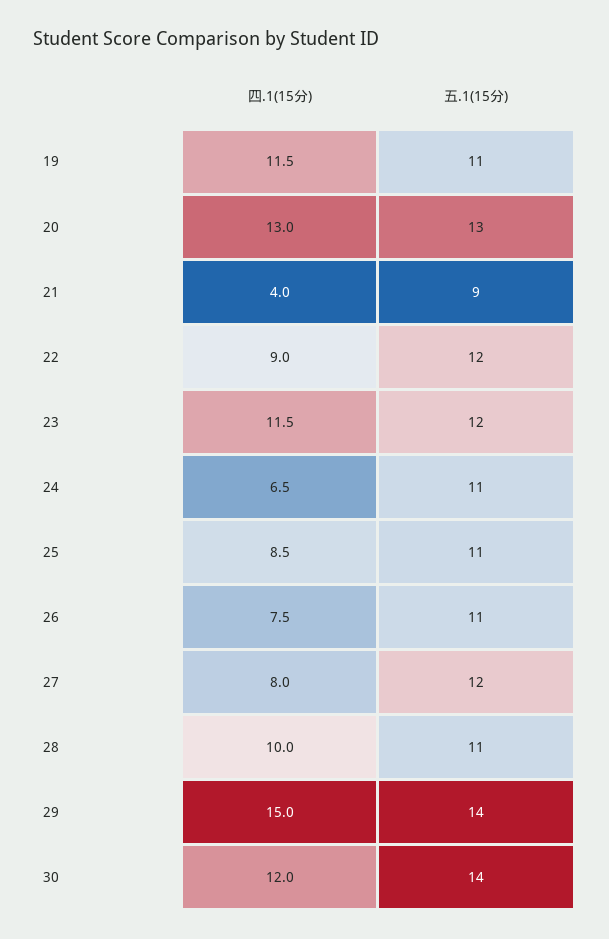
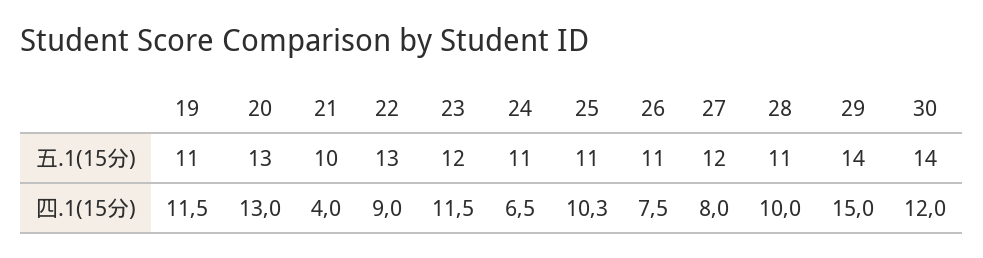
五.1(15分), 21: 9 -> 10
五.1(15分), 22: 12 -> 13
四.1(15分), 25: 8.5 -> 10.3

